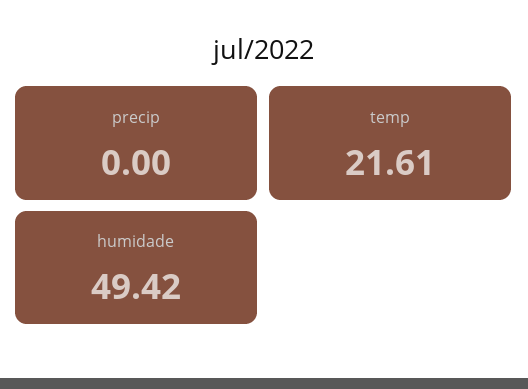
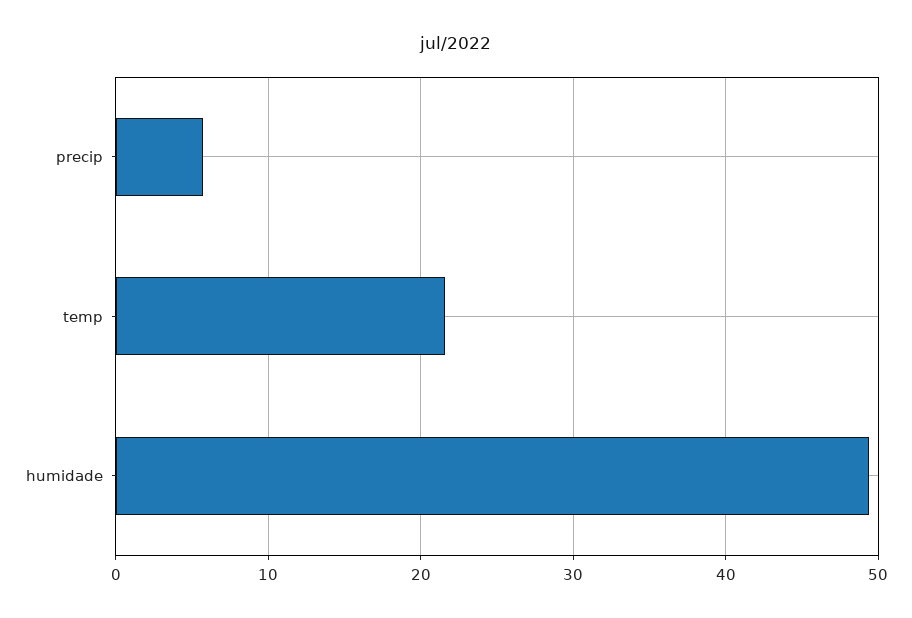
precip: 0 -> 6

